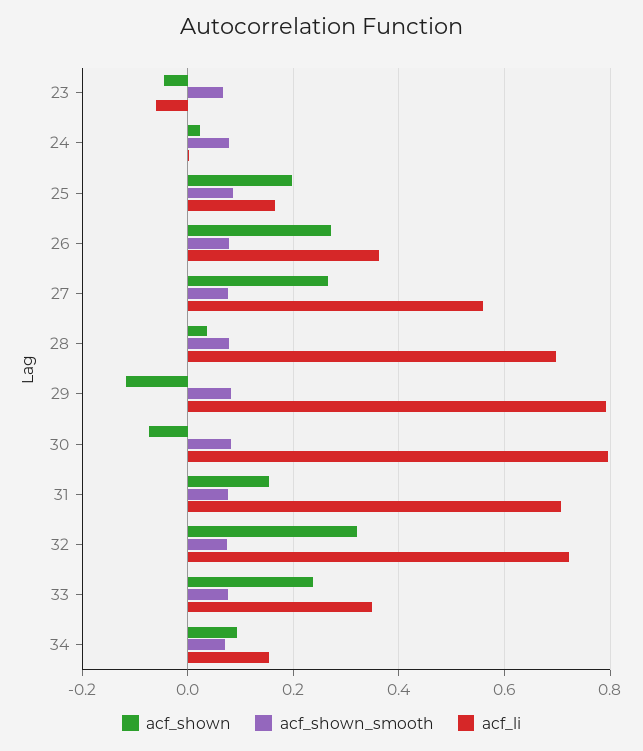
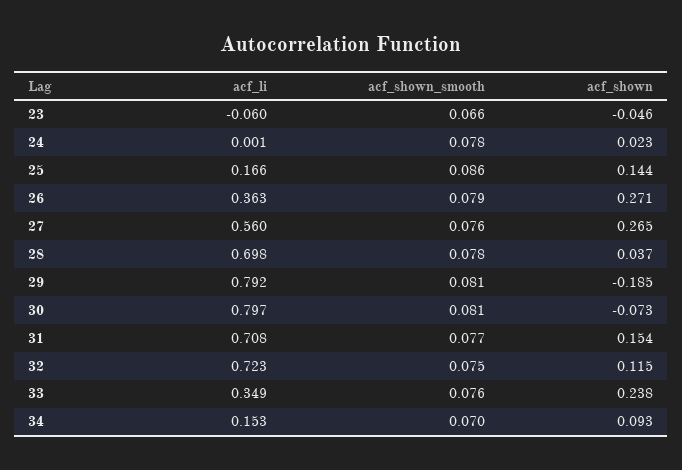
acf_shown, 25: 0.2 -> 0.144
acf_shown, 29: -0.12 -> -0.185
acf_shown, 32: 0.32 -> 0.115

